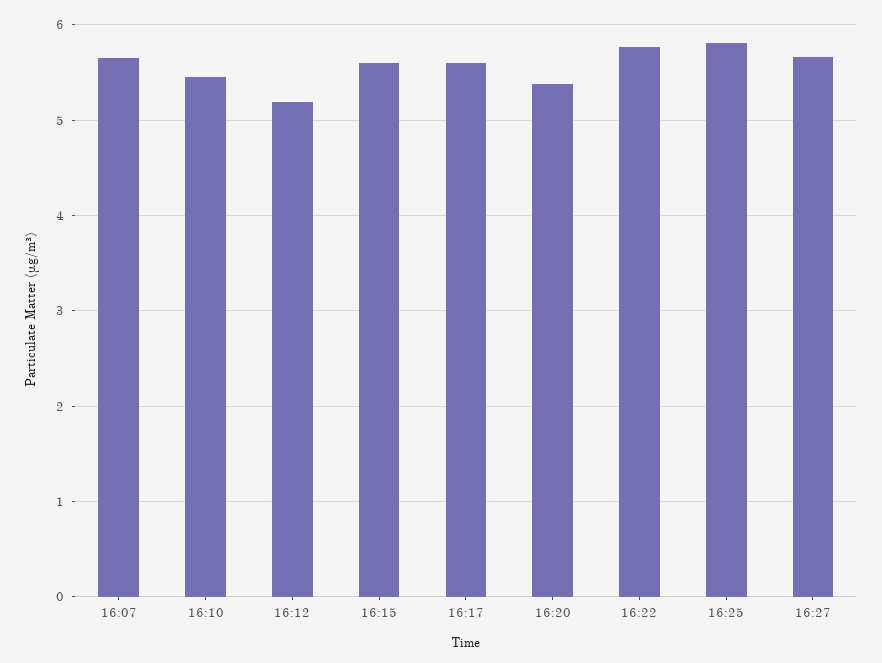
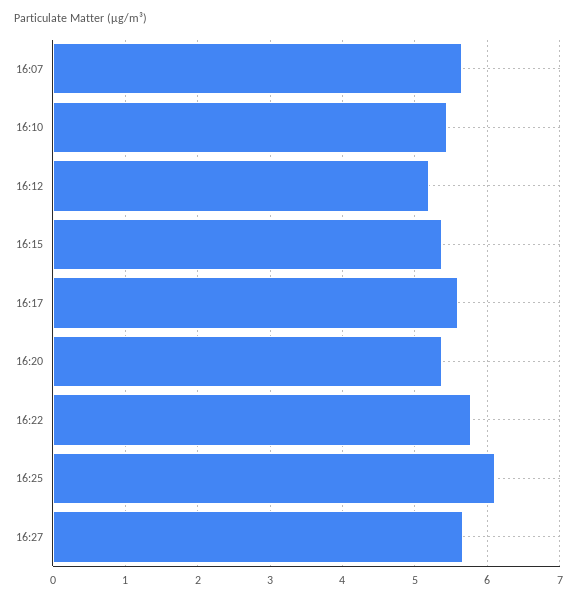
16:15: 5.6 -> 5.4
16:25: 5.8 -> 6.1

